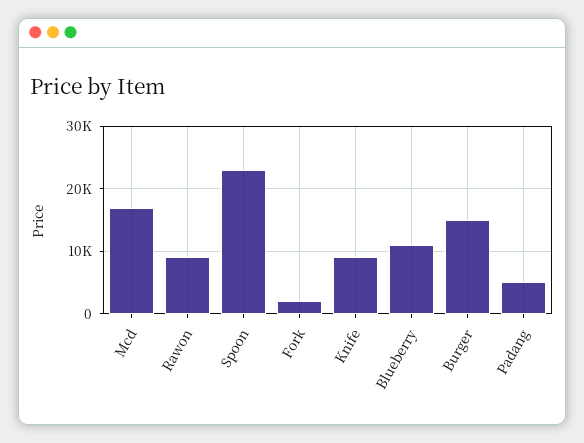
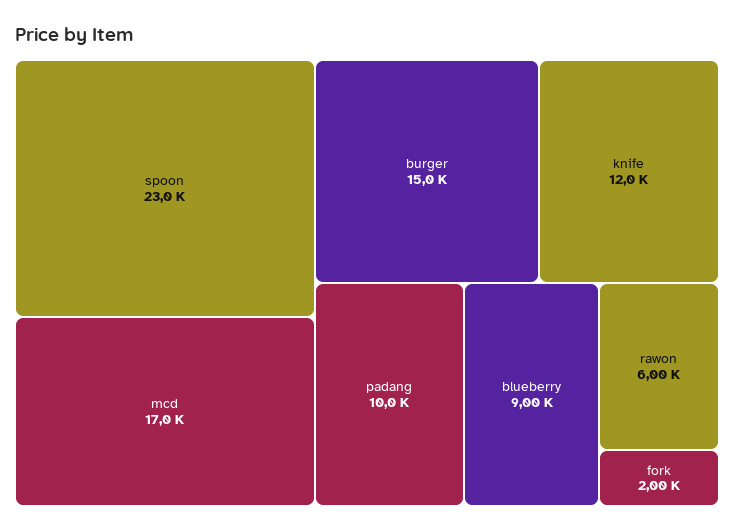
Rawon: 9000 -> 6000
Knife: 9000 -> 12000
Blueberry: 11000 -> 9000
Padang: 5000 -> 10000

